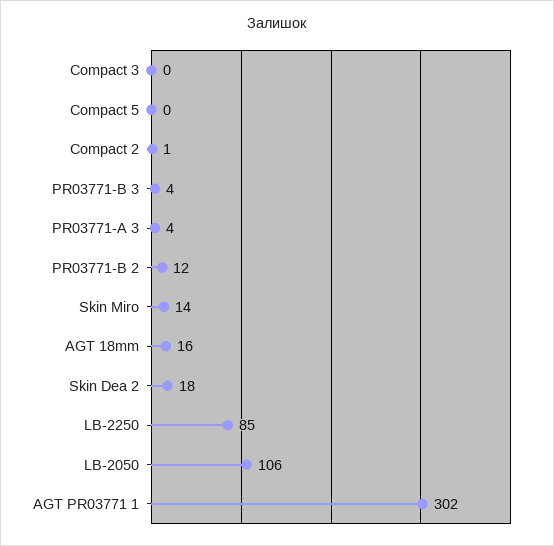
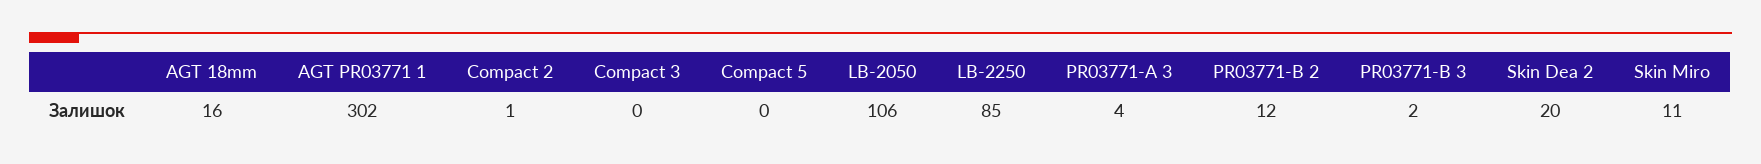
PR03771-B 3: 4 -> 2
Skin Miro: 14 -> 11
Skin Dea 2: 18 -> 20

